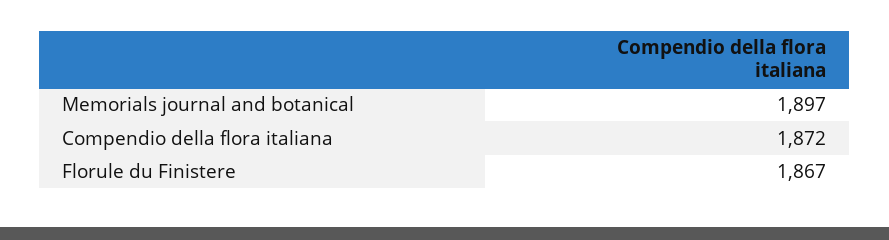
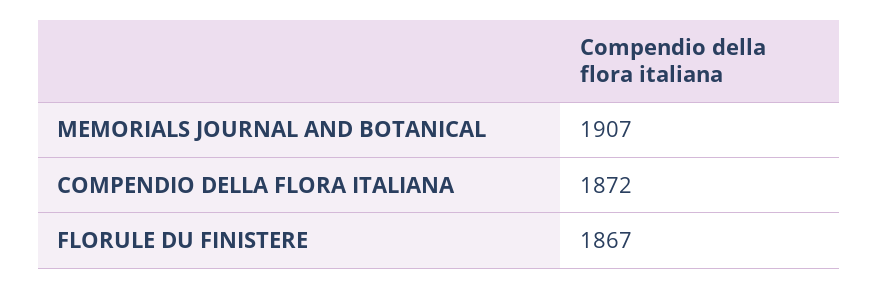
Memorials journal and botanical: 1897 -> 1907

